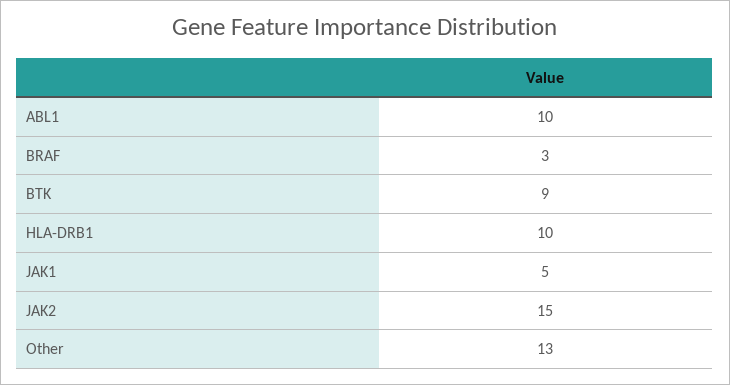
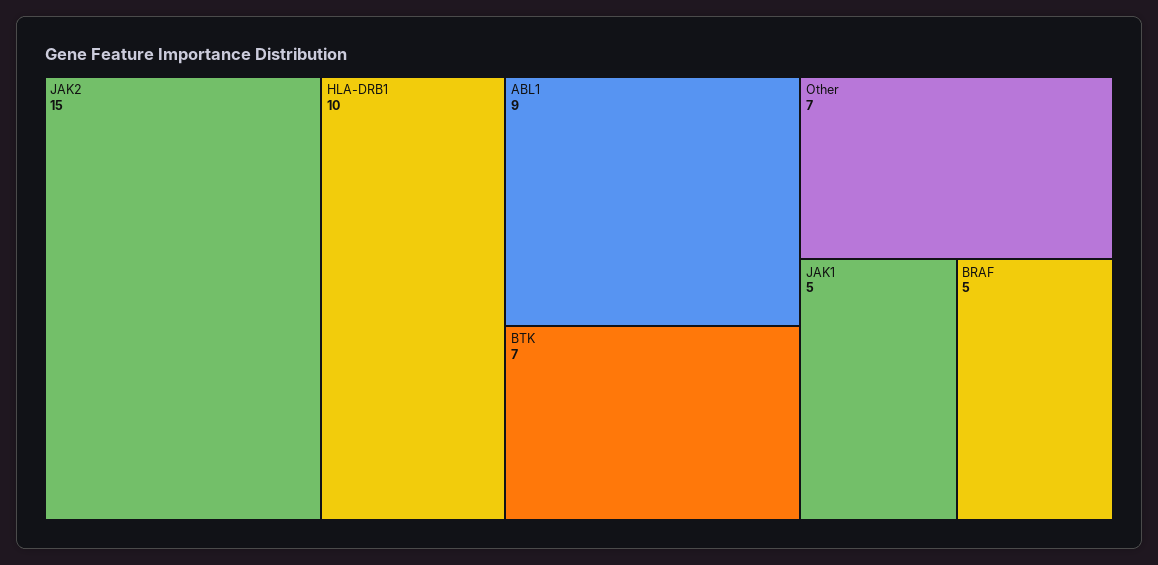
ABL1: 10 -> 9
BRAF: 3 -> 5
BTK: 9 -> 7
Other: 13 -> 7

